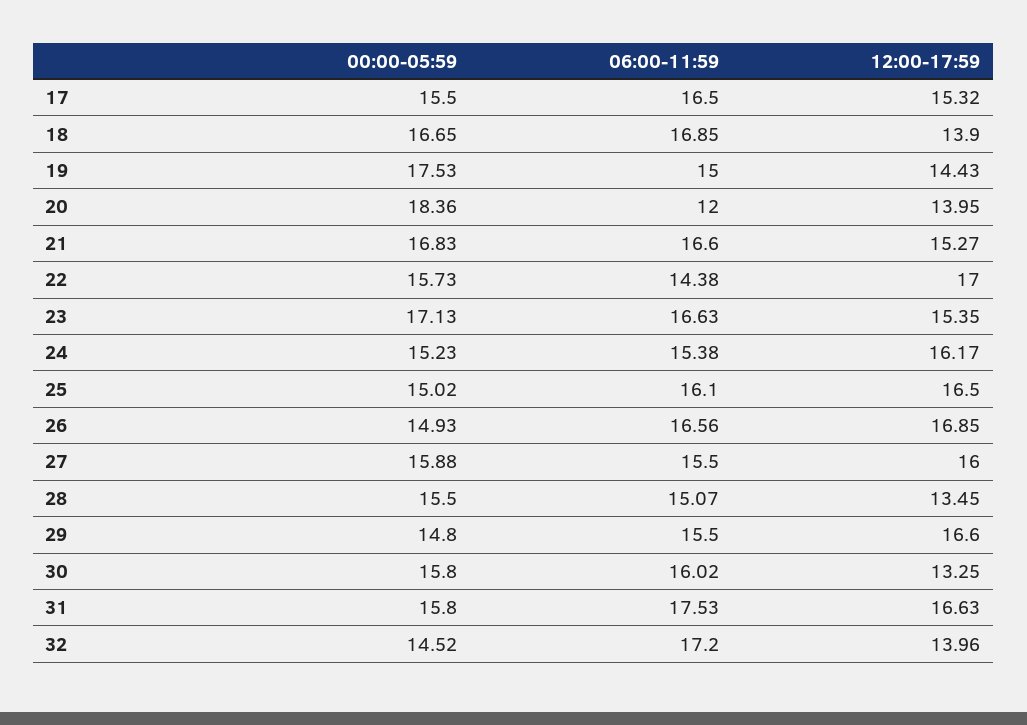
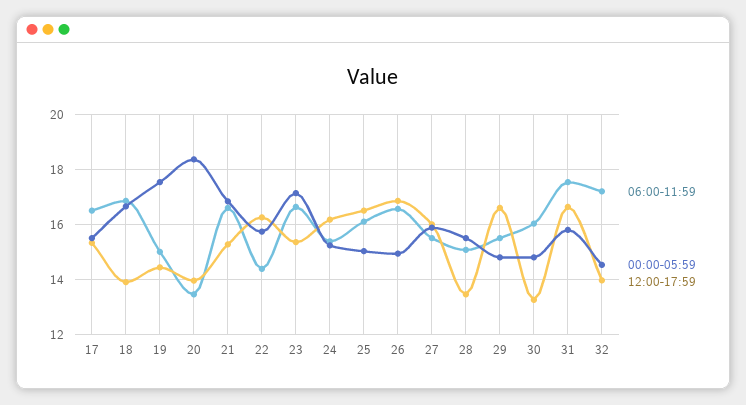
06:00-11:59, 20: 12 -> 13.5
12:00-17:59, 22: 17 -> 16.25
00:00-05:59, 30: 15.8 -> 14.75

